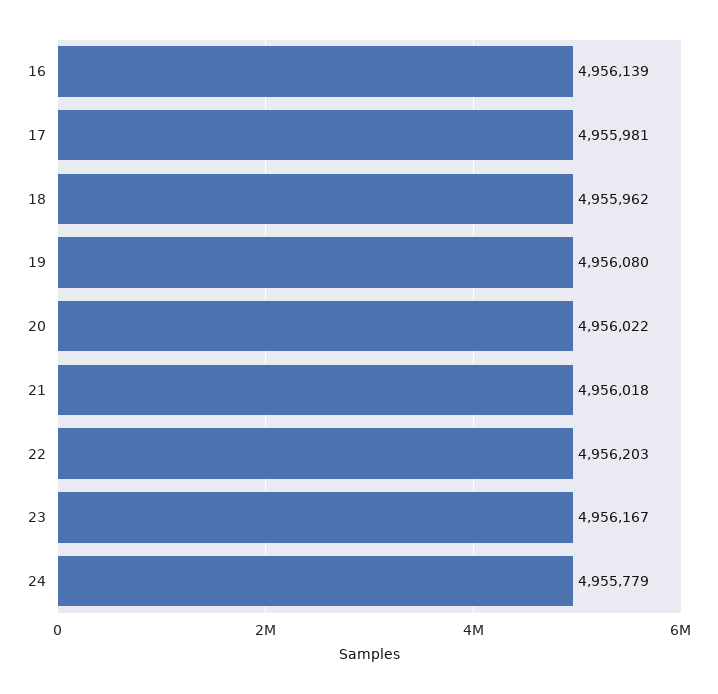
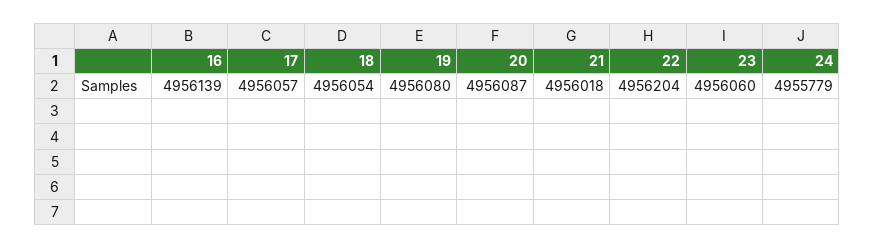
17: 4955981 -> 4956057
18: 4955962 -> 4956054
20: 4956022 -> 4956087
22: 4956203 -> 4956204
23: 4956167 -> 4956060

